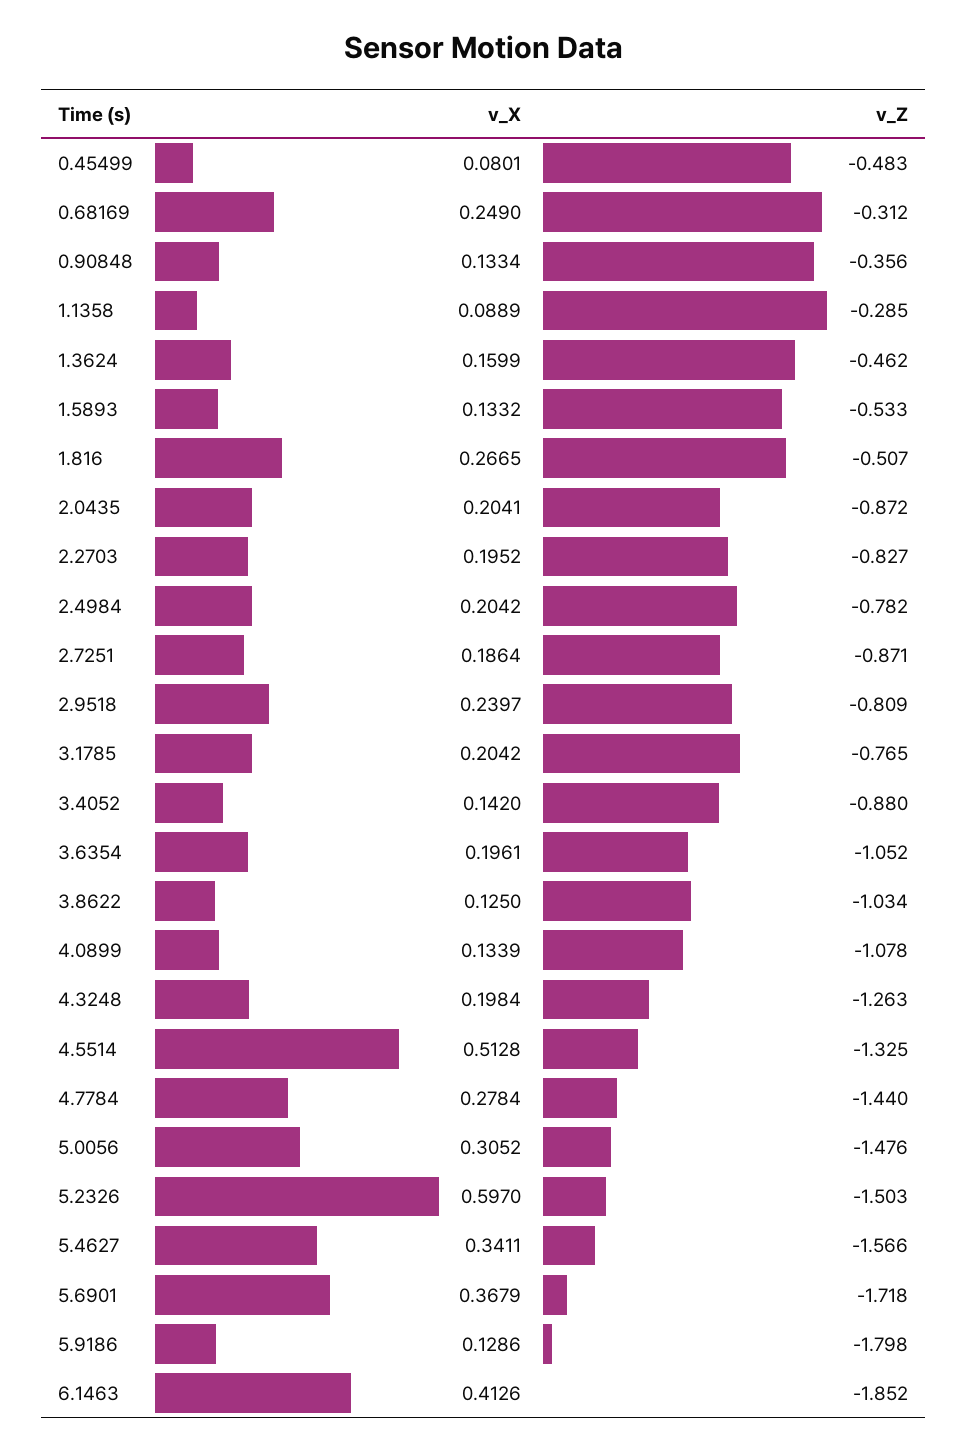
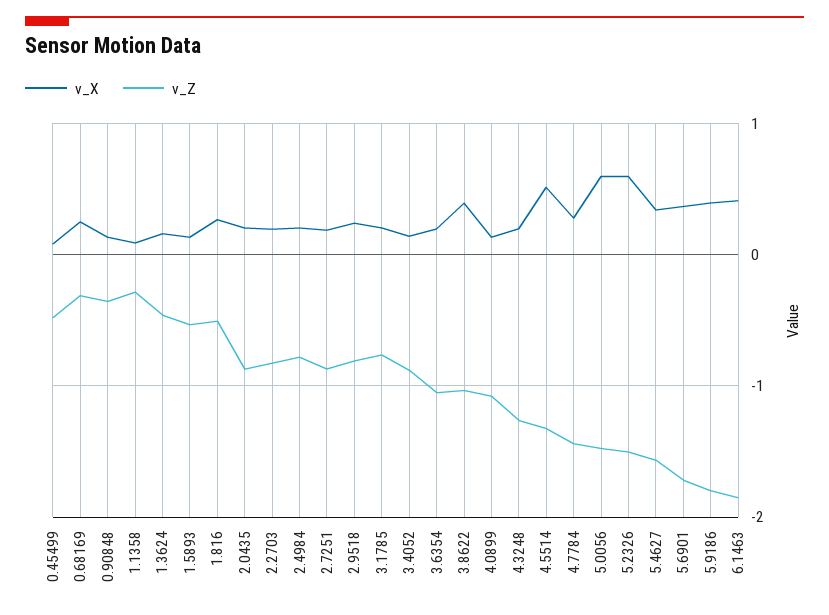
v_X, 3.8622: 0.125 -> 0.4
v_X, 5.0056: 0.3052 -> 0.6
v_X, 5.9186: 0.1286 -> 0.4

